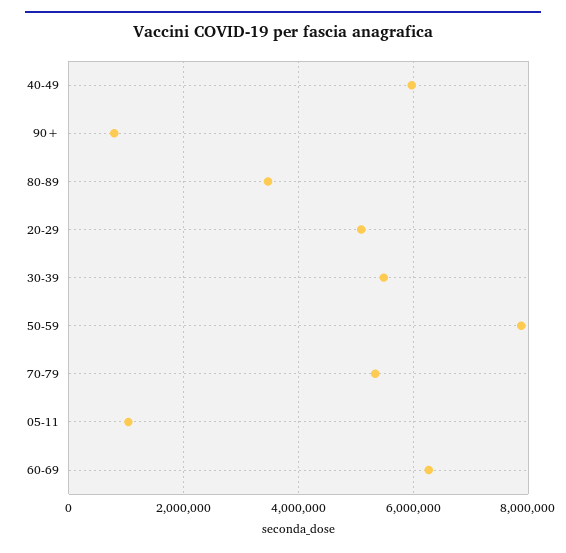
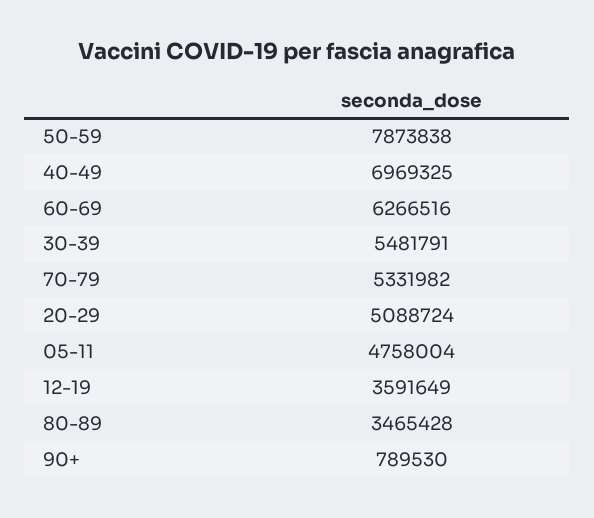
40-49: 6000000 -> 6969325
05-11: 1000000 -> 4758004
12-19: none -> 3591649

